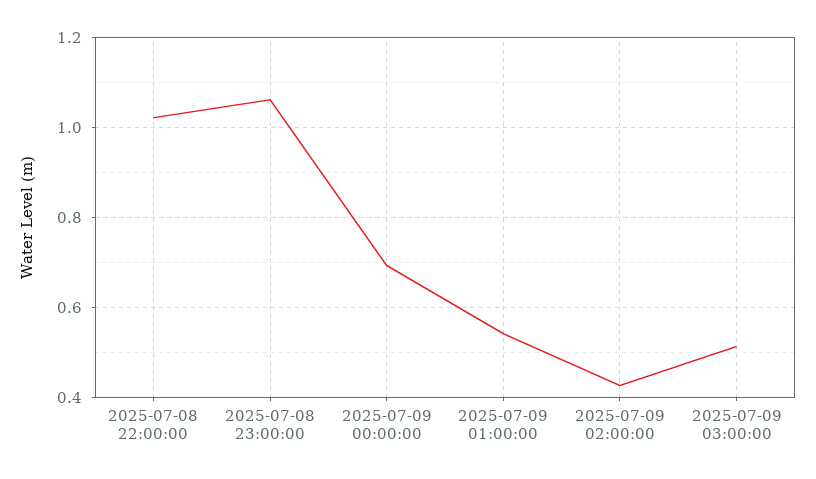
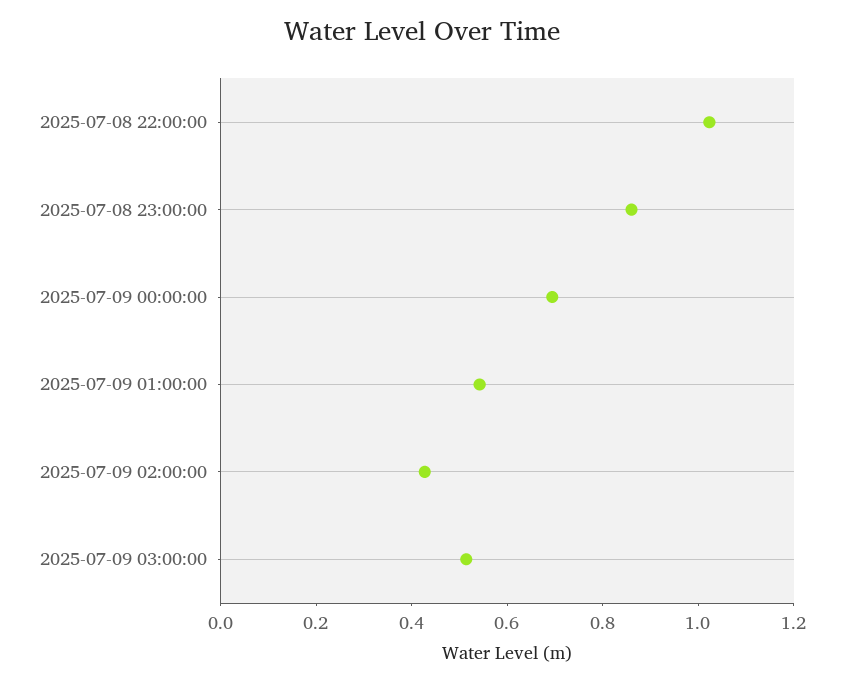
2025-07-08 23:00:00: 1.06 -> 0.85

